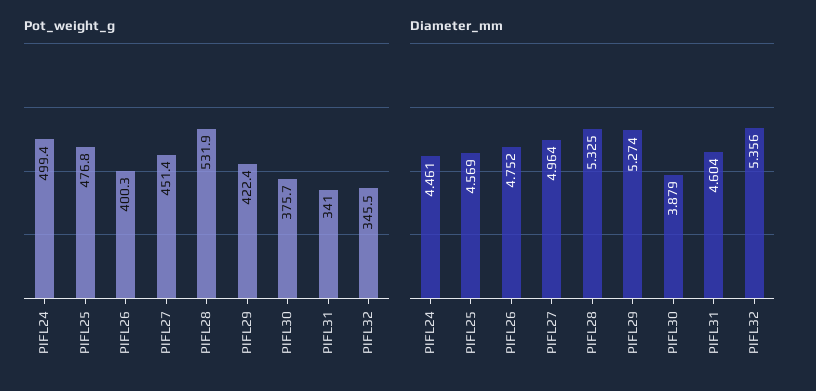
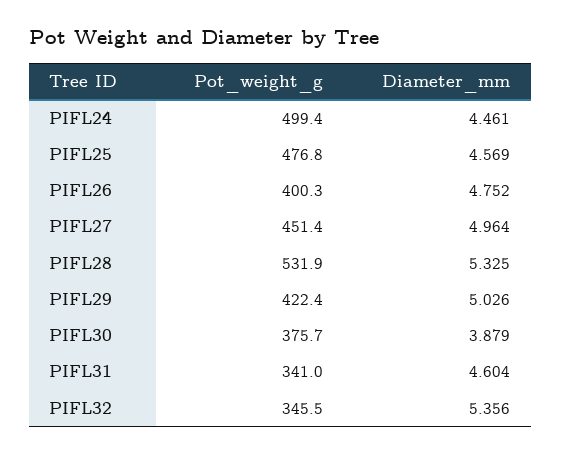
Diameter_mm, PIFL29: 5.274 -> 5.026

